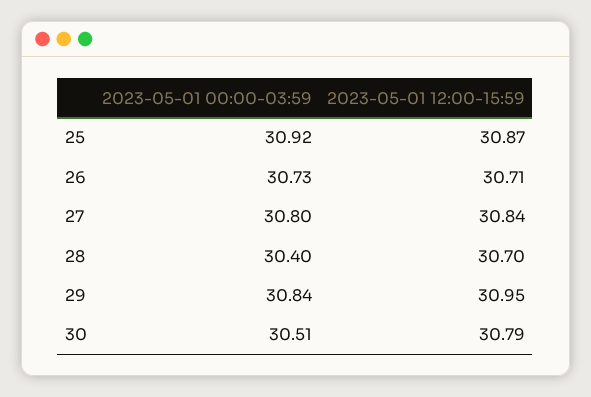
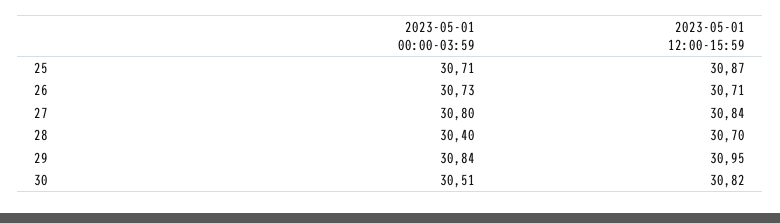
2023-05-01 00:00-03:59, 25: 30.92 -> 30.71
2023-05-01 12:00-15:59, 30: 30.79 -> 30.82

